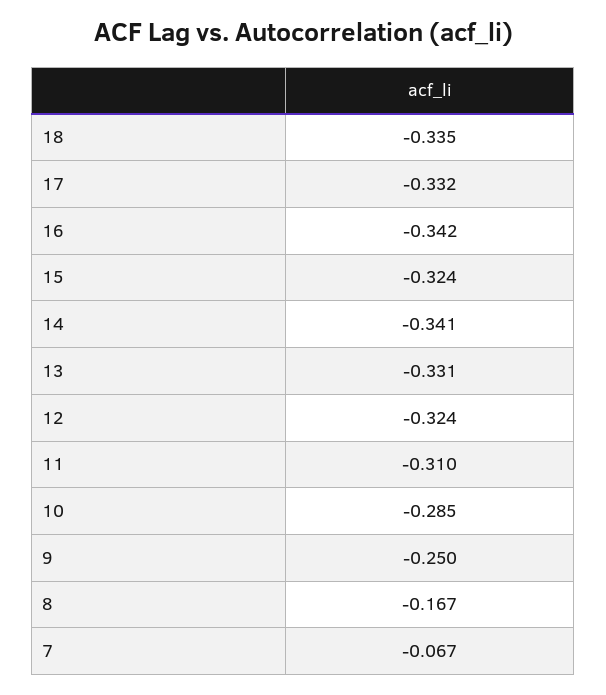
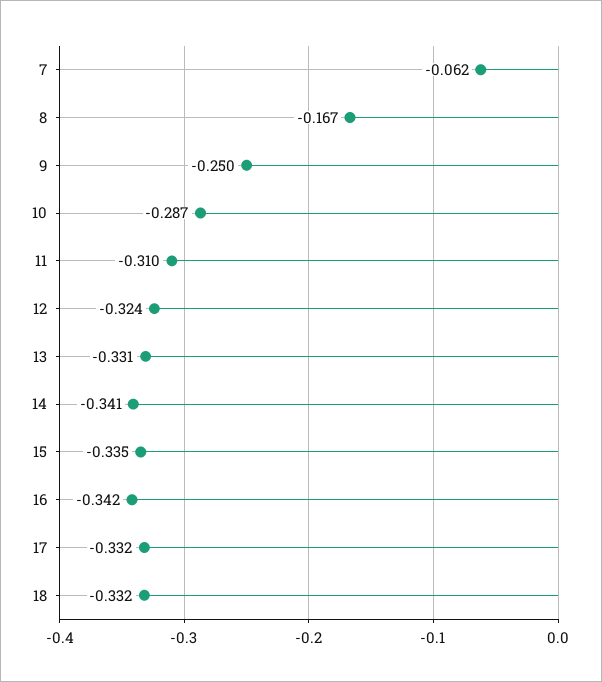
18: -0.335 -> -0.332
15: -0.324 -> -0.335
10: -0.285 -> -0.287
7: -0.067 -> -0.062

